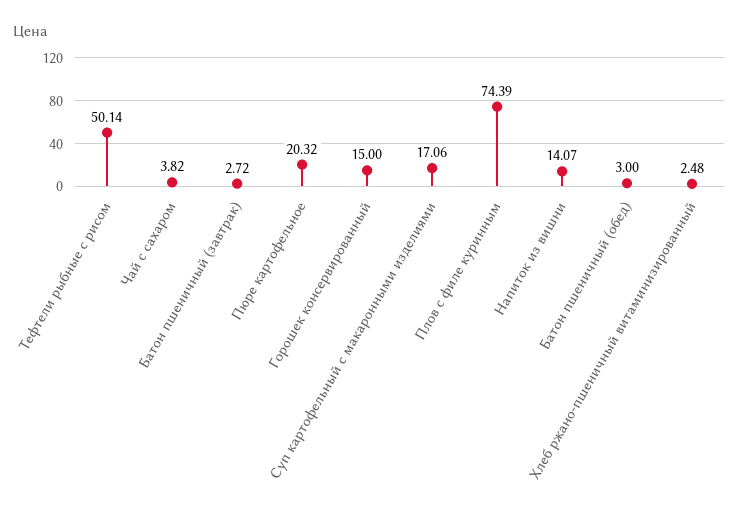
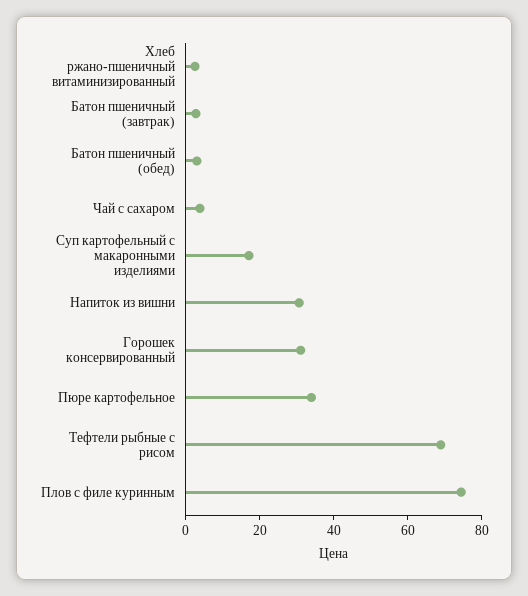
Тефтели рыбные с рисом: 50.14 -> 70
Пюре картофельное: 20.32 -> 35
Горошек консервированный: 15 -> 30
Напиток из вишни: 14.07 -> 30

